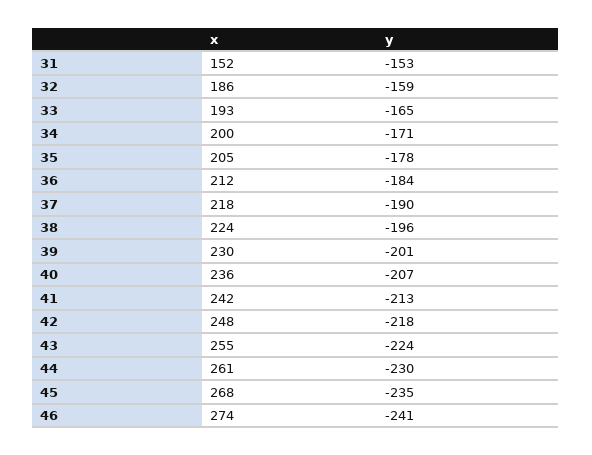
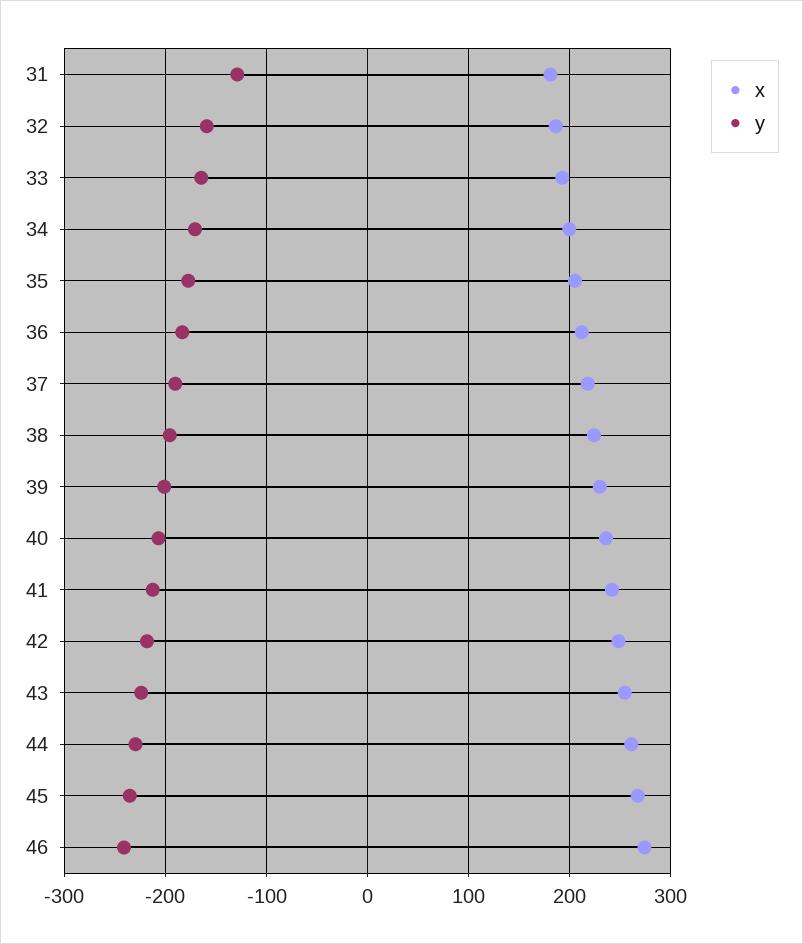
x, 31: 152 -> 180
y, 31: -153 -> -130

